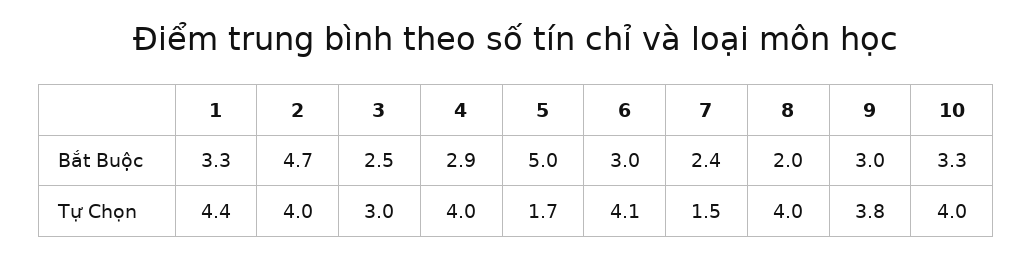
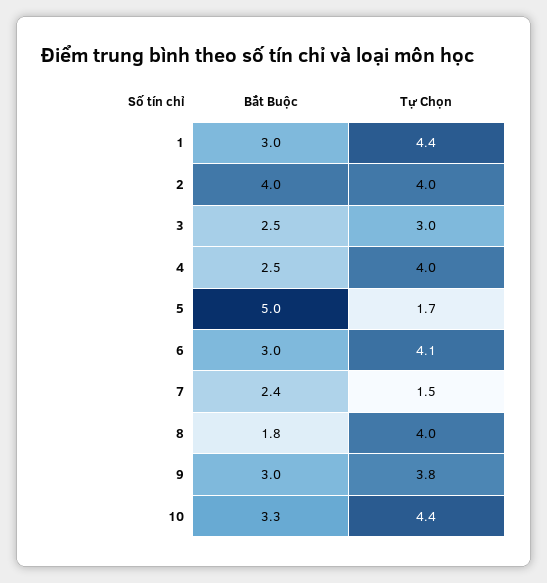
1, Bắt Buộc: 3.3 -> 3
2, Bắt Buộc: 4.7 -> 4
4, Bắt Buộc: 2.9 -> 2.5
8, Bắt Buộc: 2 -> 1.8
10, Tự Chọn: 4 -> 4.4

